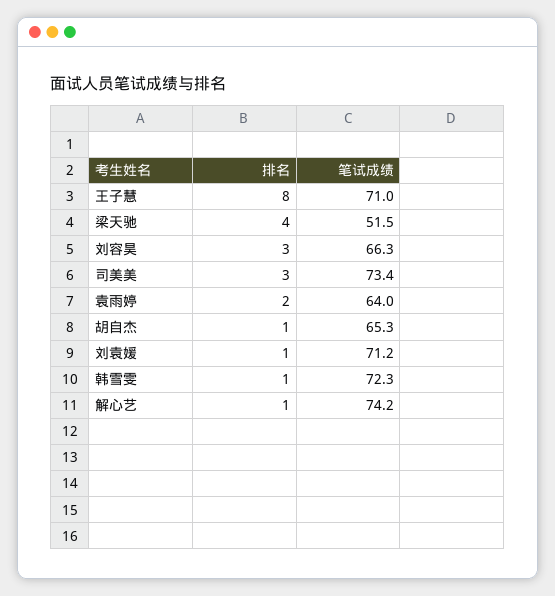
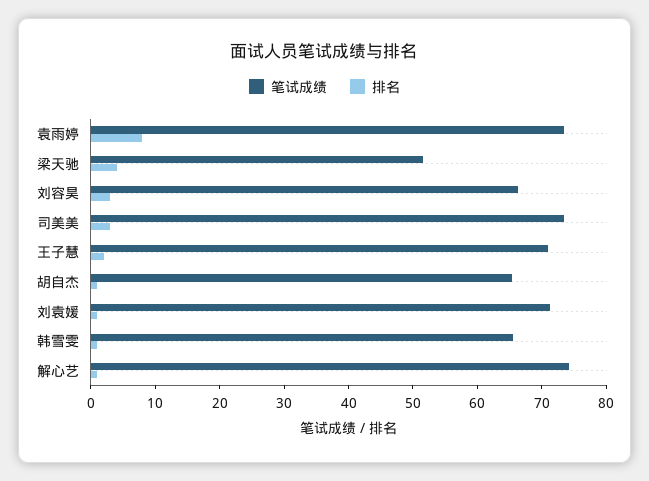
排名, 王子慧: 8 -> 2
排名, 袁雨婷: 2 -> 8
笔试成绩, 袁雨婷: 64 -> 74
笔试成绩, 韩雪雯: 72.3 -> 66

